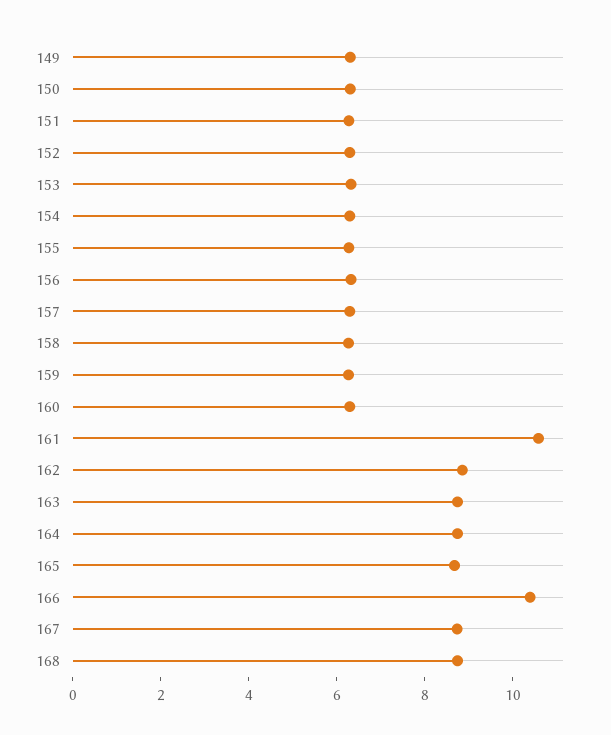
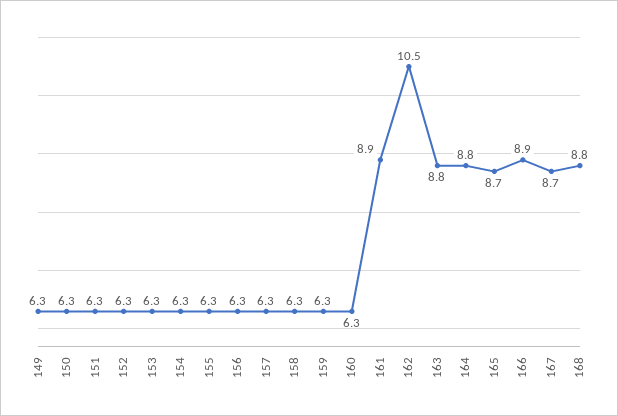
161: 10.5 -> 8.9
162: 9 -> 10.5
166: 10.5 -> 8.9

